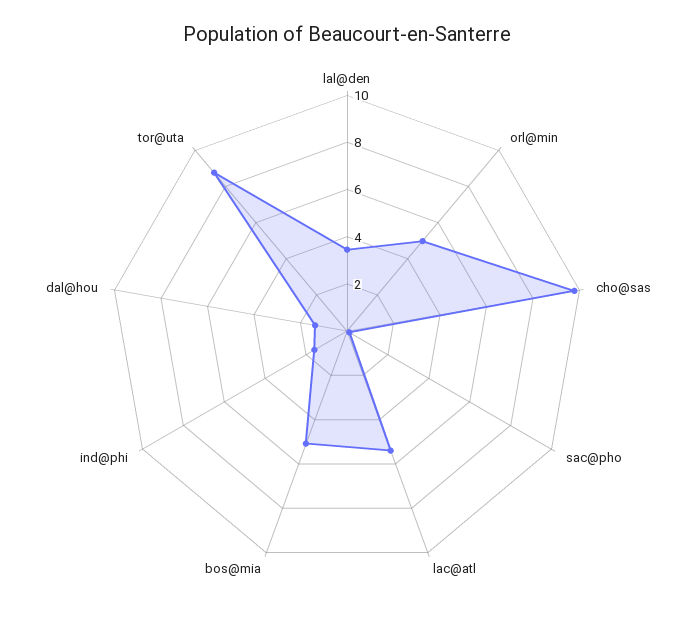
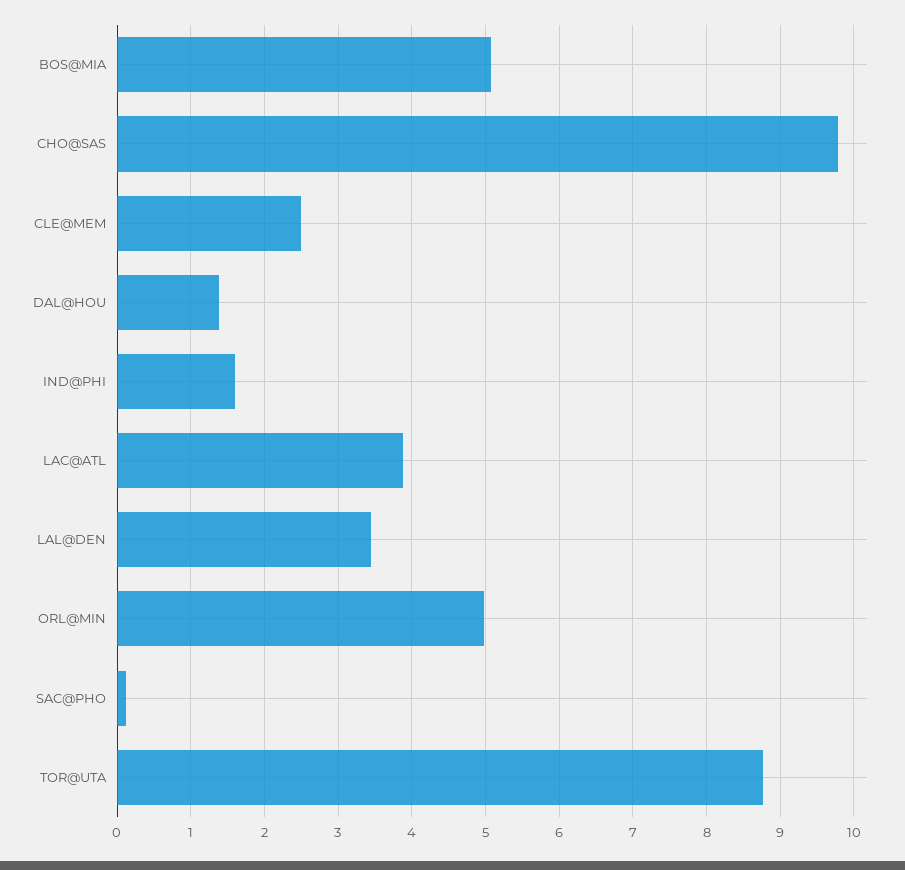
lac@atl: 5.5 -> 3.9
CLE@MEM: none -> 2.5

